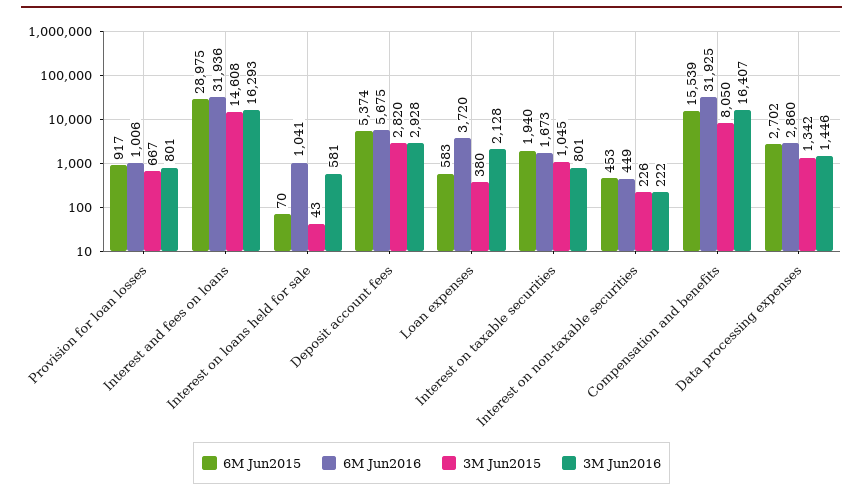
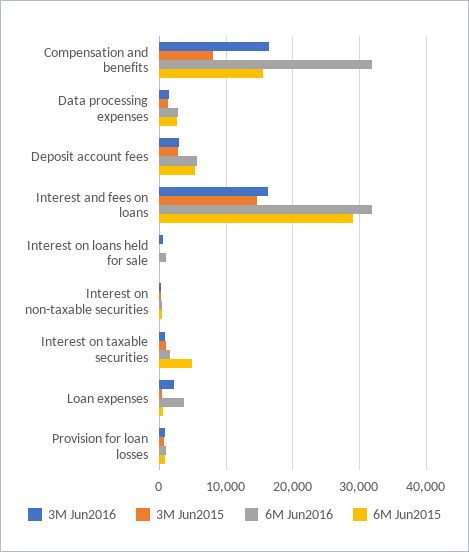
6M Jun2015, Interest on taxable securities: 1940 -> 5000

